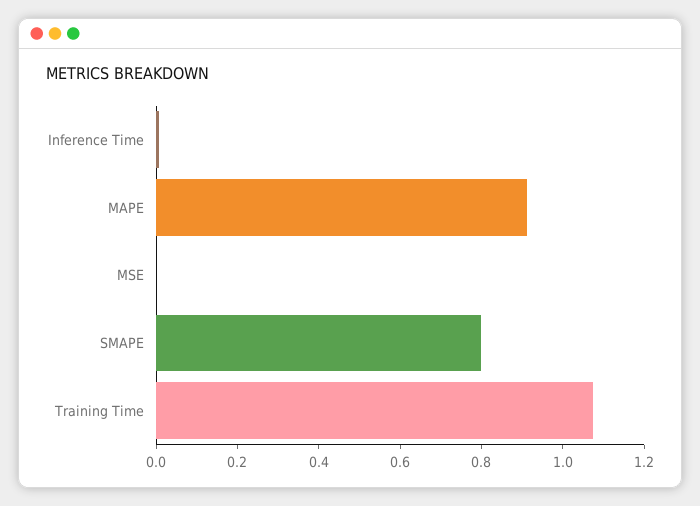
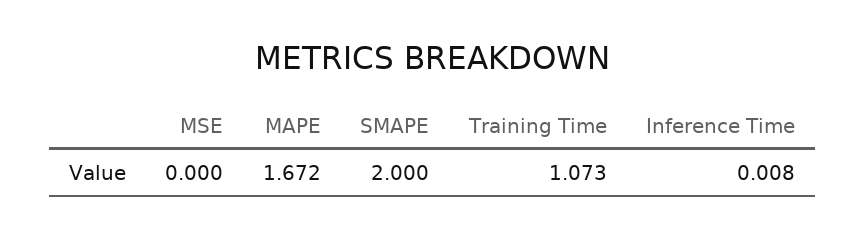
MAPE: 0.9 -> 1.672
SMAPE: 0.8 -> 2

